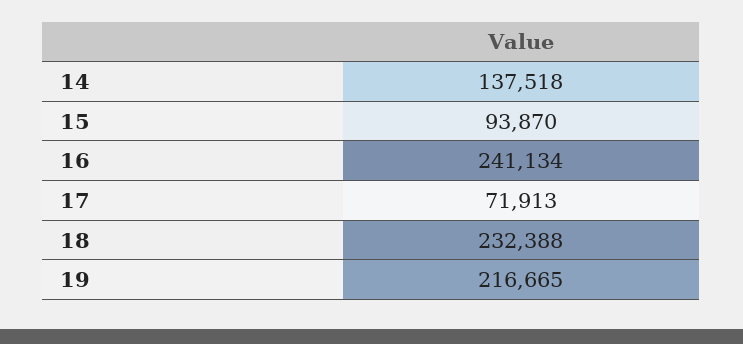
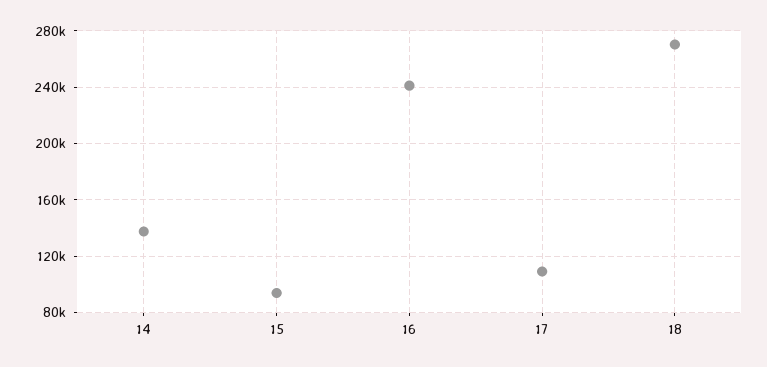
17: 71913 -> 110000
18: 232388 -> 270000
19: 216665 -> none

